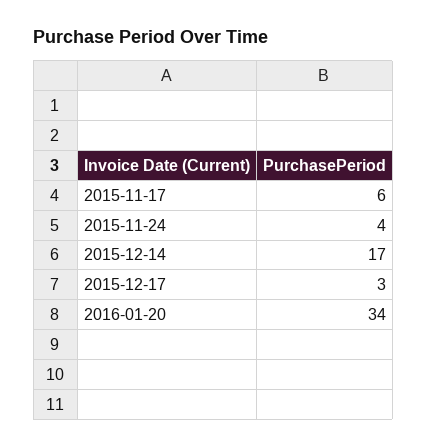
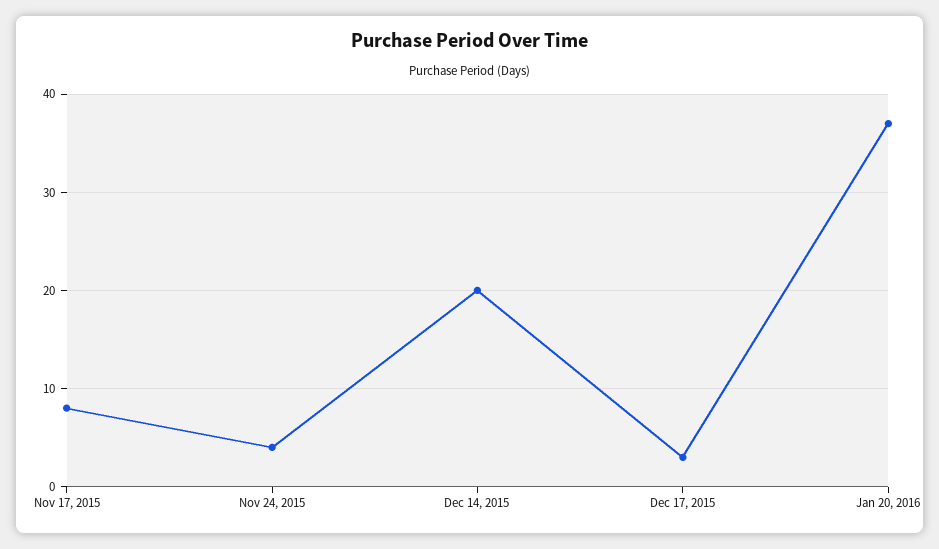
2015-11-17: 6 -> 8
2015-12-14: 17 -> 20
2016-01-20: 34 -> 37

